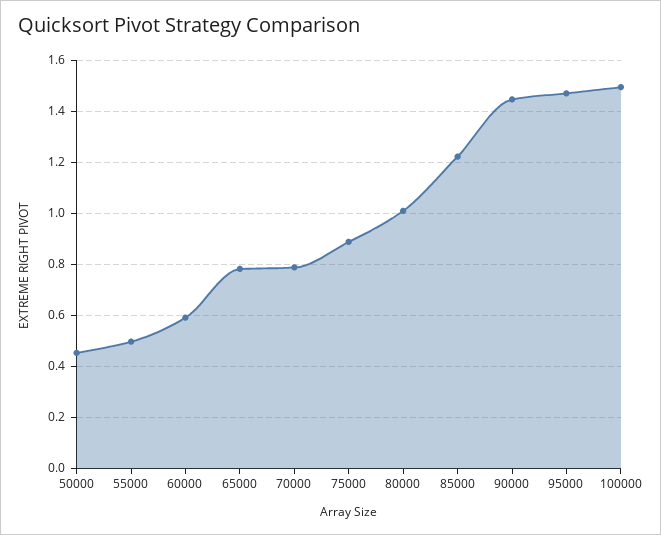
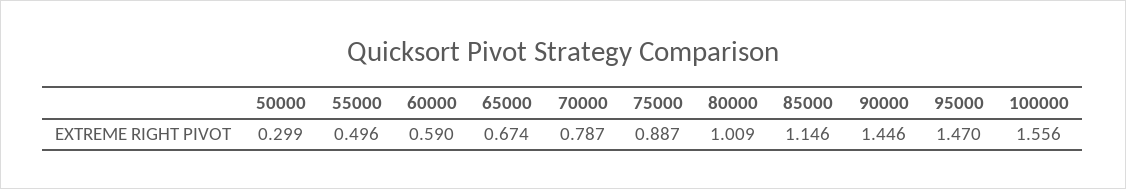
50000: 0.45 -> 0.299
65000: 0.775 -> 0.674
85000: 1.225 -> 1.146
100000: 1.5 -> 1.556

